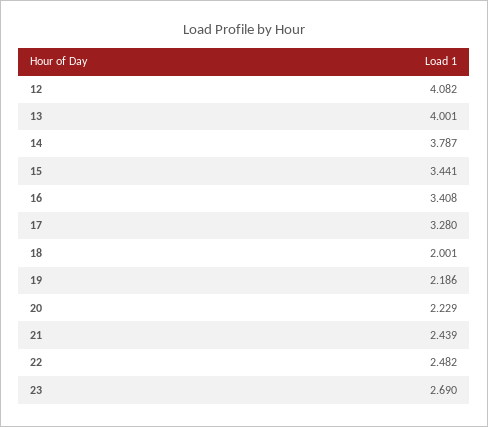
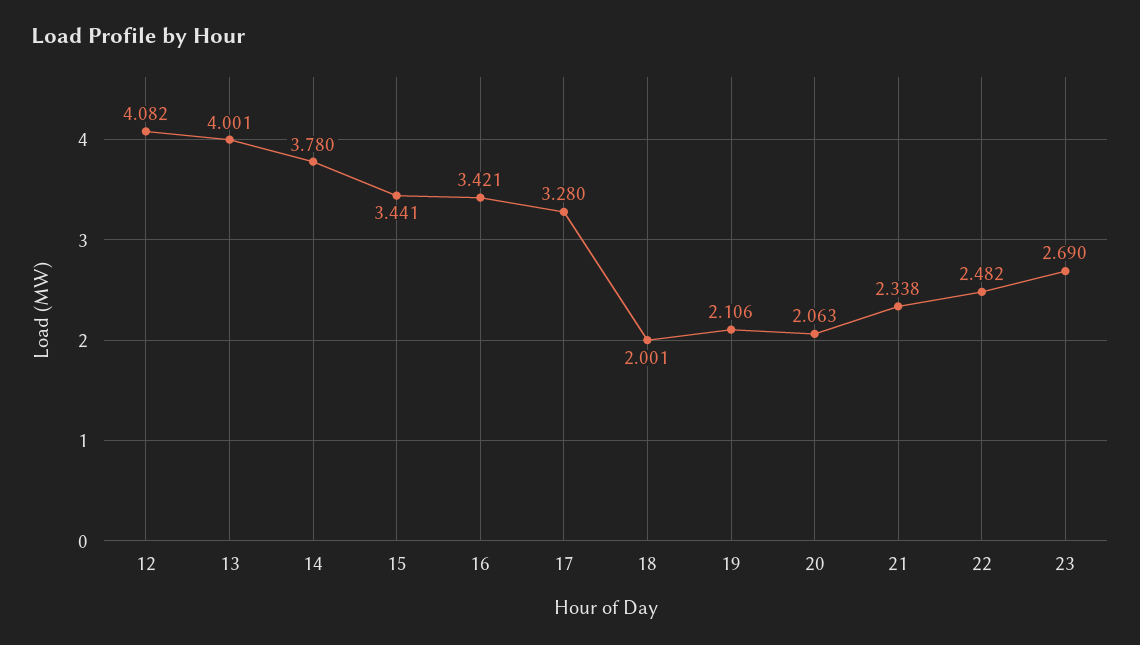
14: 3.787 -> 3.78
16: 3.408 -> 3.421
19: 2.186 -> 2.106
20: 2.229 -> 2.063
21: 2.439 -> 2.338

